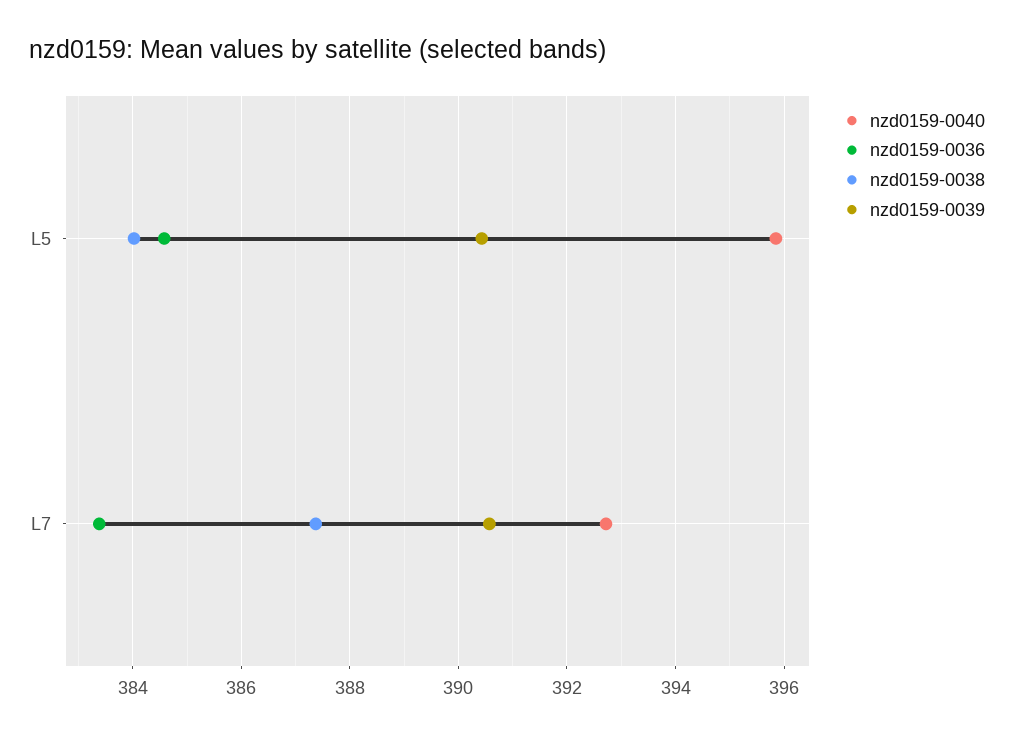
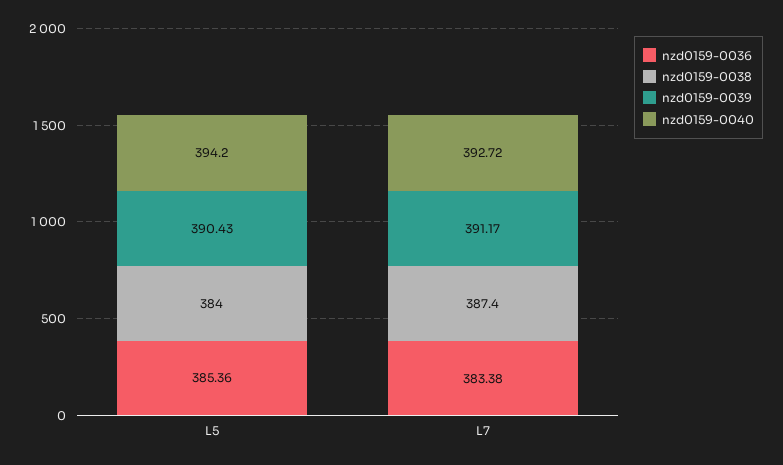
nzd0159-0040, L5: 395.8 -> 394.2
nzd0159-0036, L5: 384.6 -> 385.36
nzd0159-0039, L7: 390.6 -> 391.17

